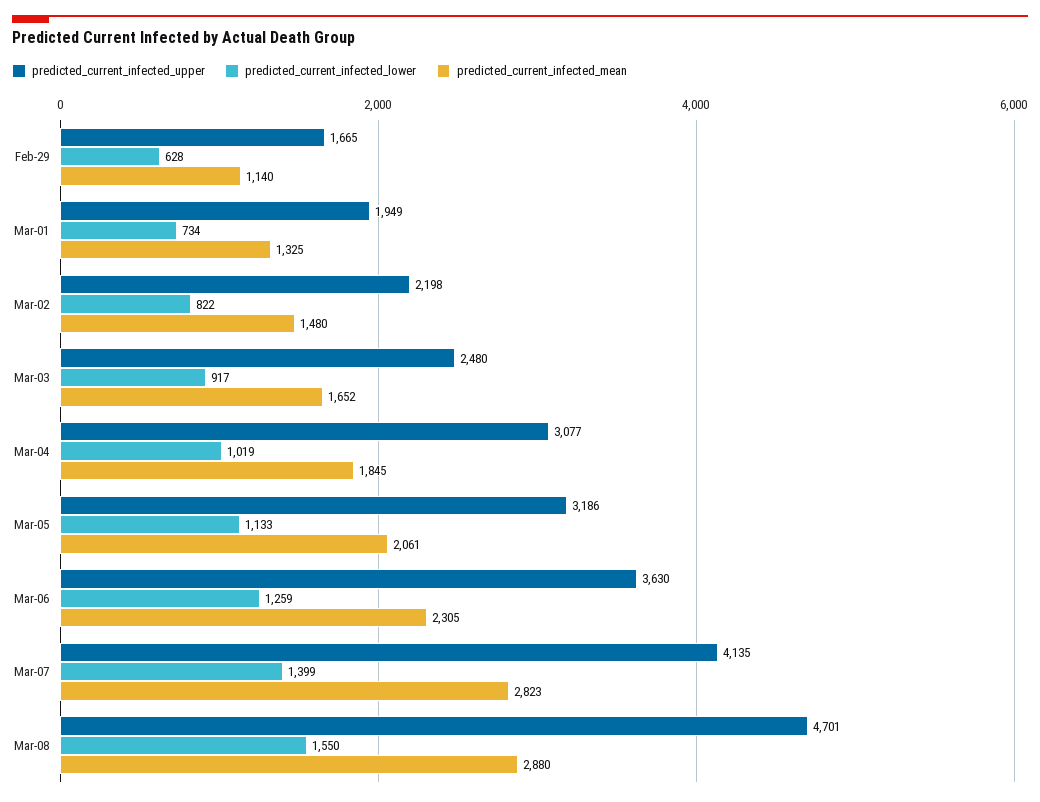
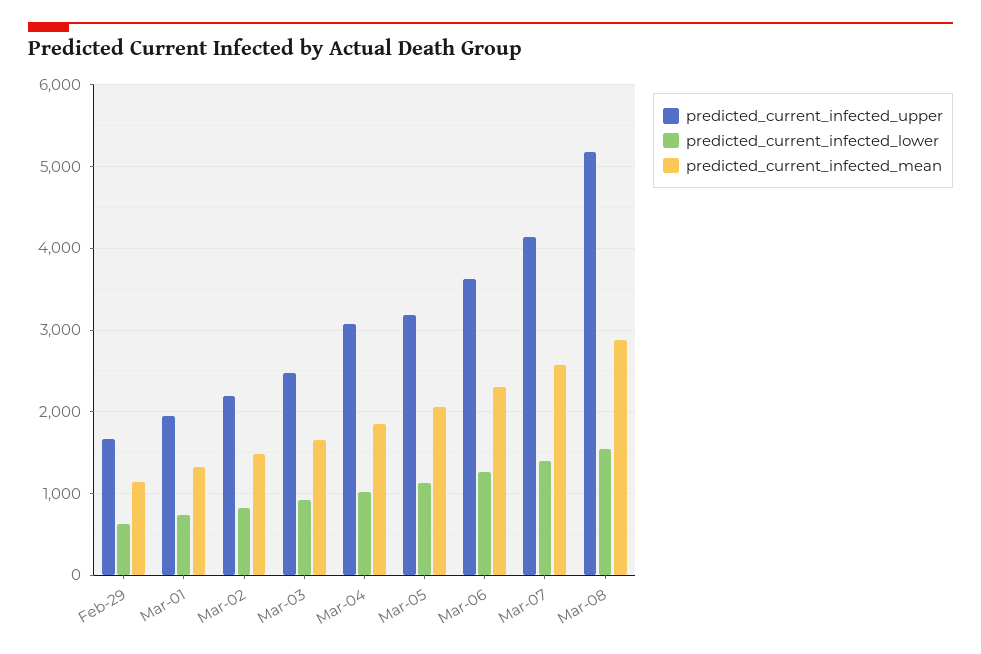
predicted_current_infected_mean, Mar-07: 2823 -> 2600
predicted_current_infected_upper, Mar-08: 4701 -> 5200

